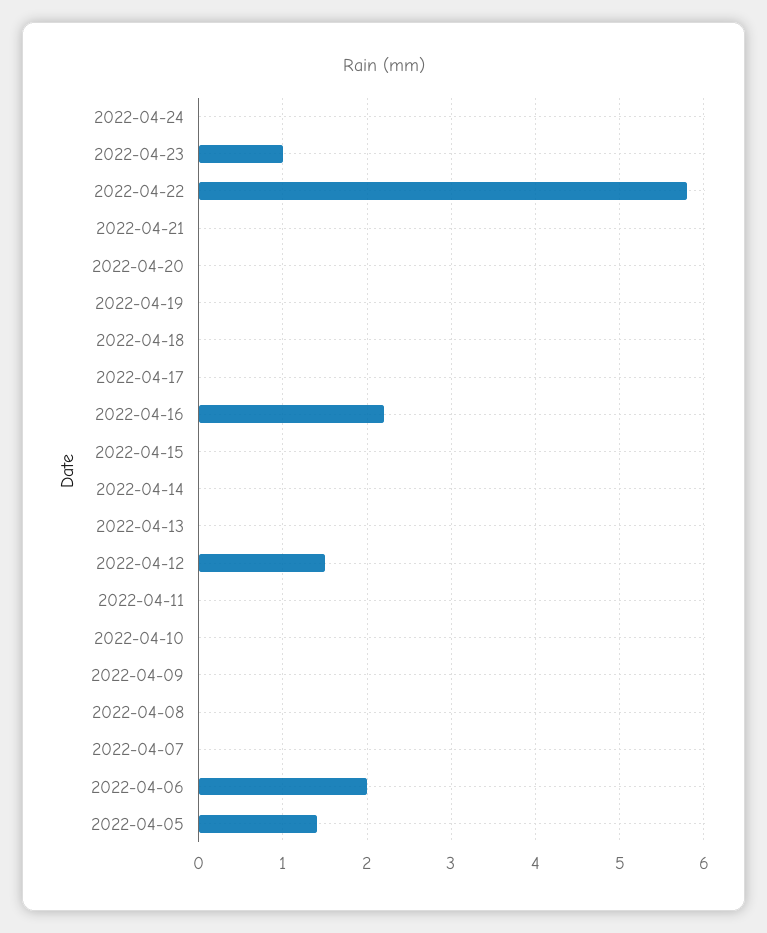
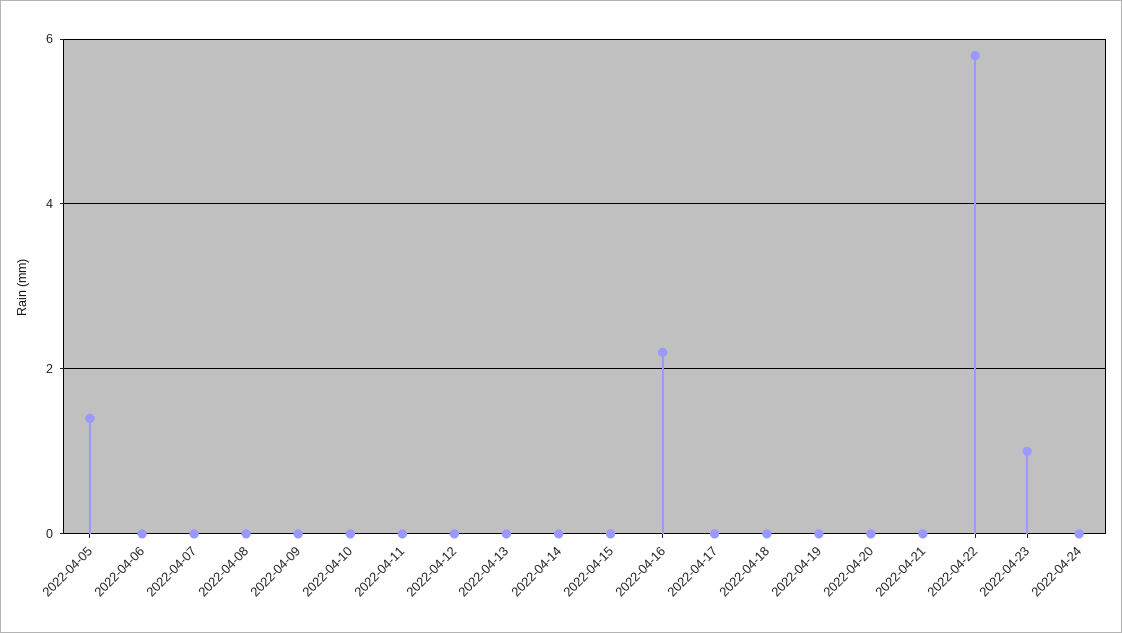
2022-04-12: 1.5 -> 0
2022-04-06: 2 -> 0

